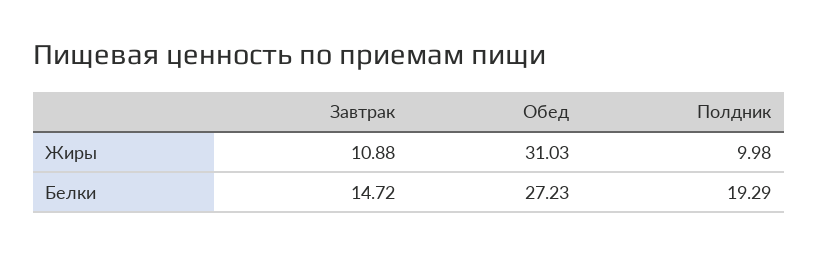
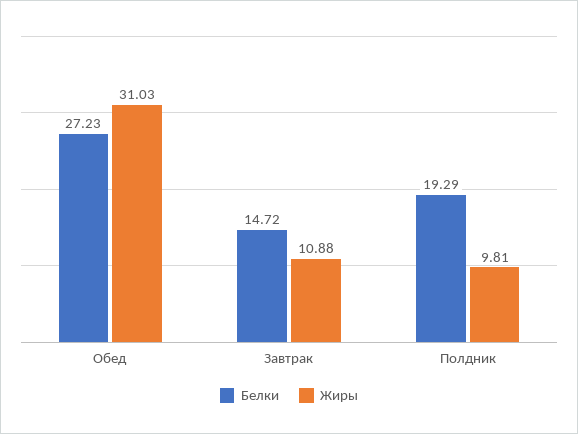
Жиры, Полдник: 9.98 -> 9.81

